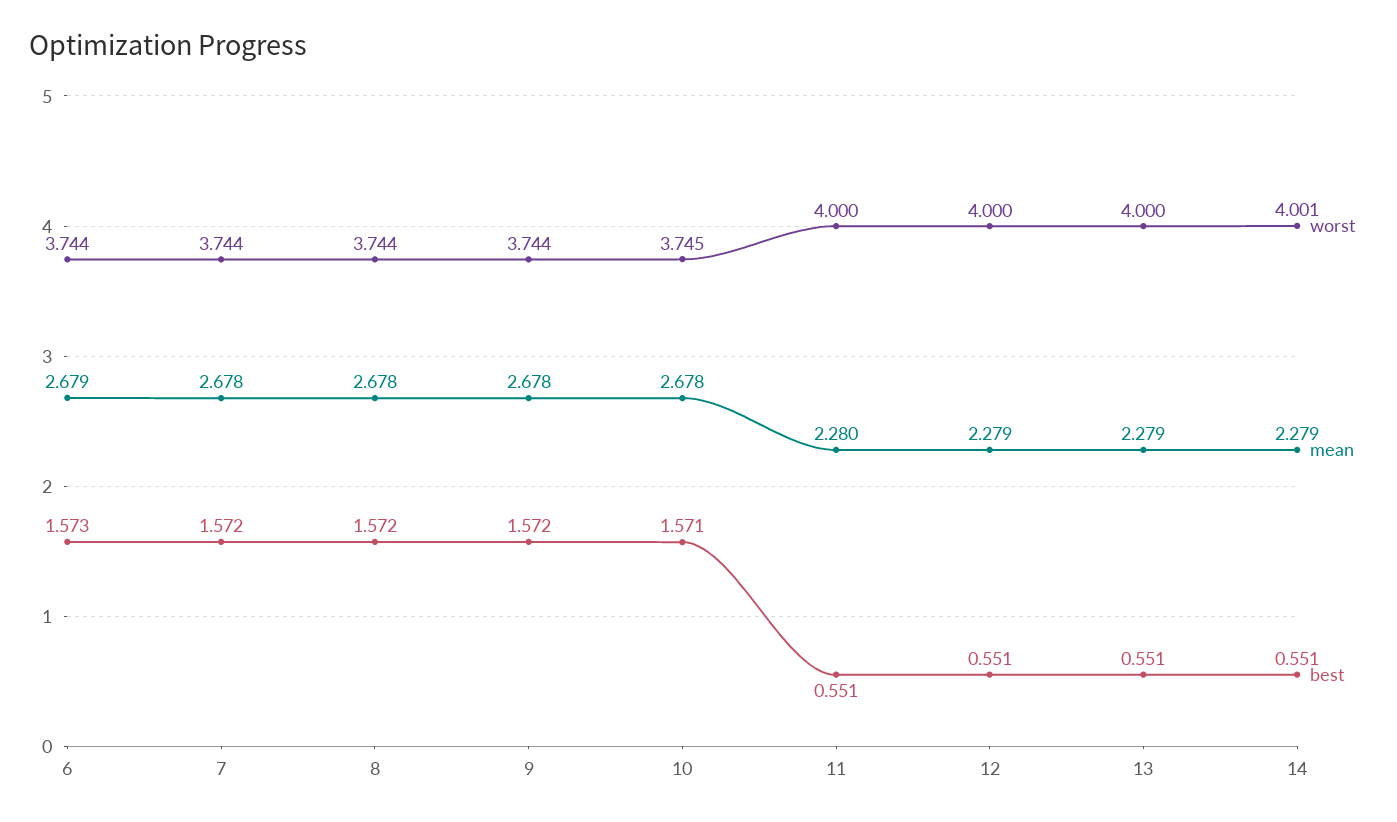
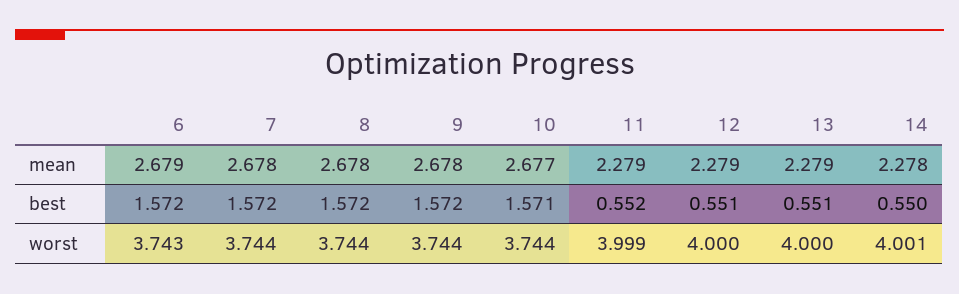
worst, 6: 3.744 -> 3.743
best, 6: 1.573 -> 1.572
worst, 10: 3.745 -> 3.744
mean, 10: 2.678 -> 2.677
worst, 11: 4 -> 3.999
mean, 11: 2.28 -> 2.279
best, 11: 0.551 -> 0.552
mean, 14: 2.279 -> 2.278
best, 14: 0.551 -> 0.55

